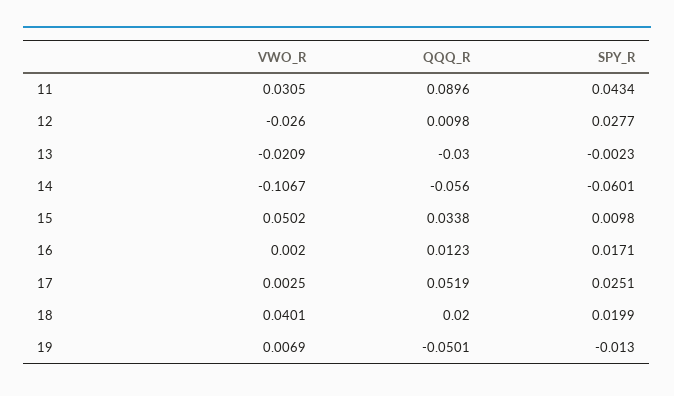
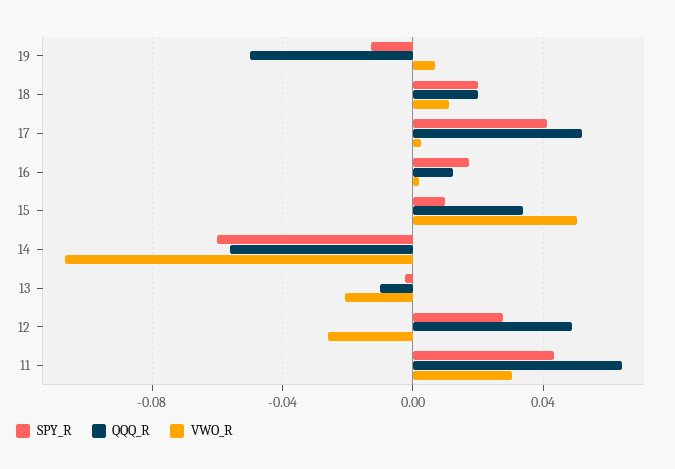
QQQ_R, 11: 0.0896 -> 0.065
QQQ_R, 12: 0.0098 -> 0.05
QQQ_R, 13: -0.03 -> -0.01
SPY_R, 17: 0.0251 -> 0.04
VWO_R, 18: 0.0401 -> 0.01

